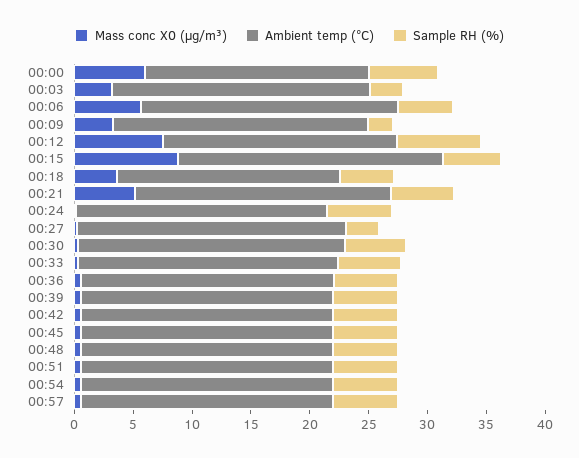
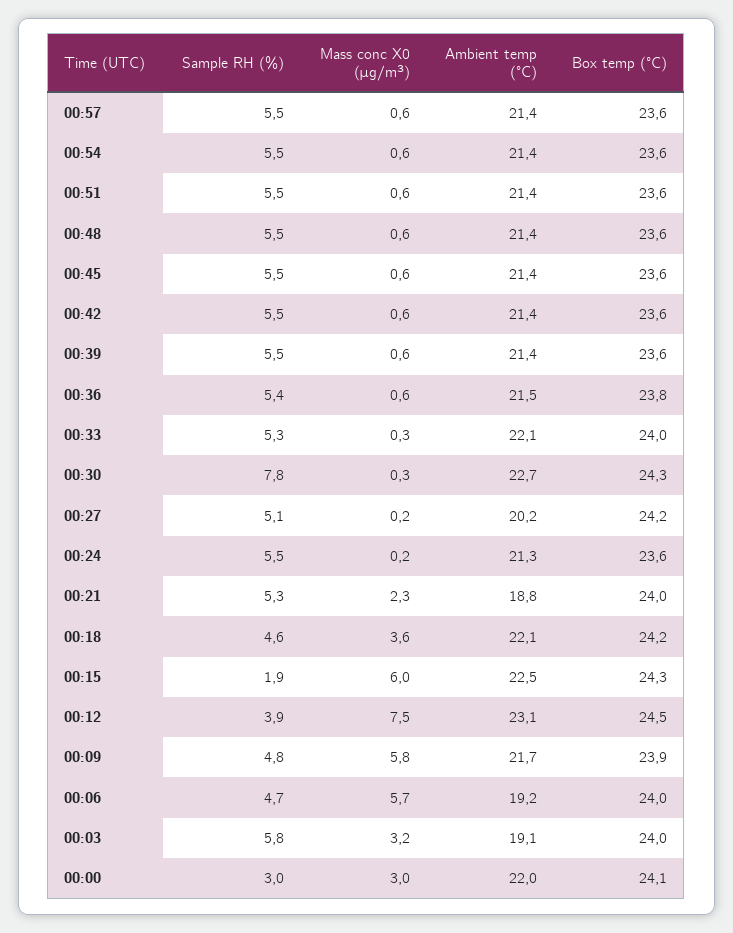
Mass conc X0 (μg/m³), 00:00: 6 -> 3
Ambient temp (°C), 00:00: 19 -> 22
Sample RH (%), 00:00: 6 -> 3
Ambient temp (°C), 00:03: 22 -> 19.1
Sample RH (%), 00:03: 3 -> 5.8
Ambient temp (°C), 00:06: 22 -> 19.2
Mass conc X0 (μg/m³), 00:09: 3 -> 5.8
Sample RH (%), 00:09: 2 -> 4.8
Ambient temp (°C), 00:12: 20 -> 23.1
Sample RH (%), 00:12: 7 -> 3.9
Mass conc X0 (μg/m³), 00:15: 9 -> 6
Sample RH (%), 00:15: 5 -> 1.9
Ambient temp (°C), 00:18: 19 -> 22.1
Mass conc X0 (μg/m³), 00:21: 5 -> 2.3
Ambient temp (°C), 00:21: 22 -> 18.8
Ambient temp (°C), 00:27: 23 -> 20.2
Sample RH (%), 00:27: 3 -> 5.1
Sample RH (%), 00:30: 5 -> 7.8
Box temp (°C), 00:57: none -> 23.6
Box temp (°C), 00:54: none -> 23.6
Box temp (°C), 00:51: none -> 23.6
Box temp (°C), 00:48: none -> 23.6
Box temp (°C), 00:45: none -> 23.6
Box temp (°C), 00:42: none -> 23.6
Box temp (°C), 00:39: none -> 23.6
Box temp (°C), 00:36: none -> 23.8
Box temp (°C), 00:33: none -> 24
Box temp (°C), 00:30: none -> 24.3
Box temp (°C), 00:27: none -> 24.2
Box temp (°C), 00:24: none -> 23.6
Box temp (°C), 00:21: none -> 24
Box temp (°C), 00:18: none -> 24.2
Box temp (°C), 00:15: none -> 24.3
Box temp (°C), 00:12: none -> 24.5
Box temp (°C), 00:09: none -> 23.9
Box temp (°C), 00:06: none -> 24
Box temp (°C), 00:03: none -> 24
Box temp (°C), 00:00: none -> 24.1

